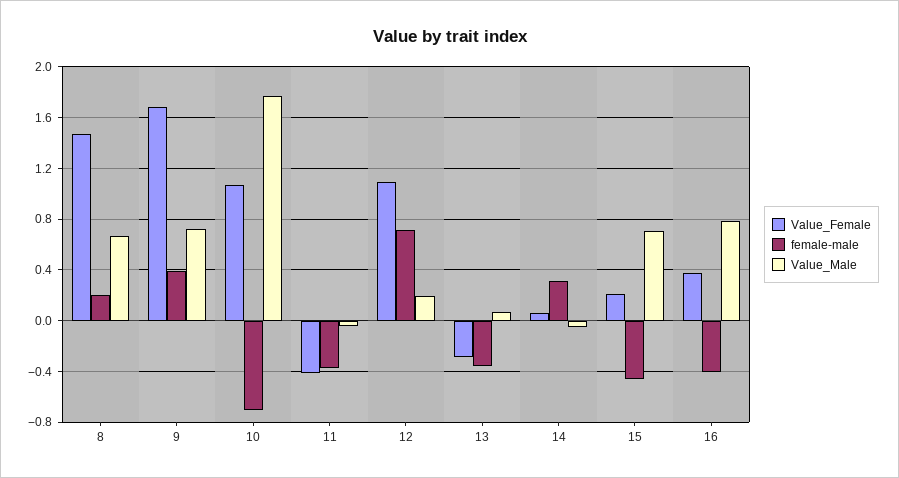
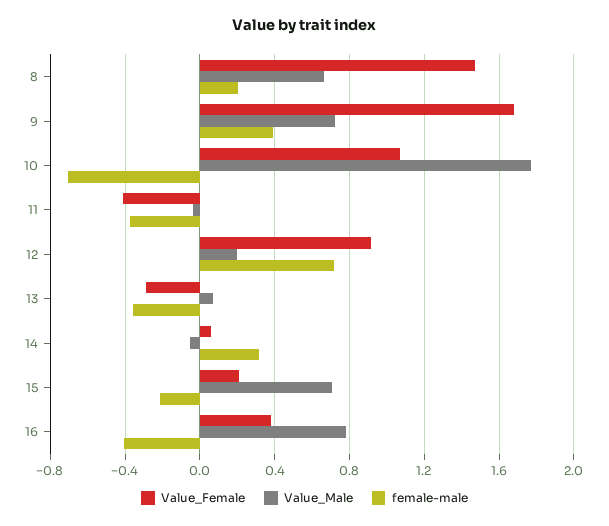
Value_Female, 12: 1.1 -> 0.9
female-male, 15: -0.45 -> -0.2

